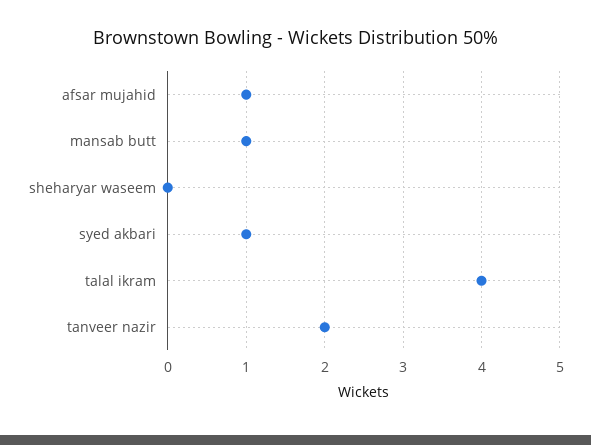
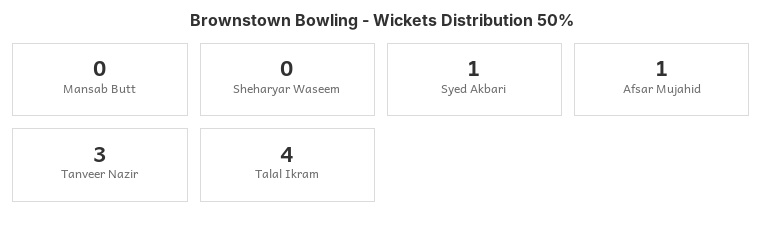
mansab butt: 1 -> 0
tanveer nazir: 2 -> 3

